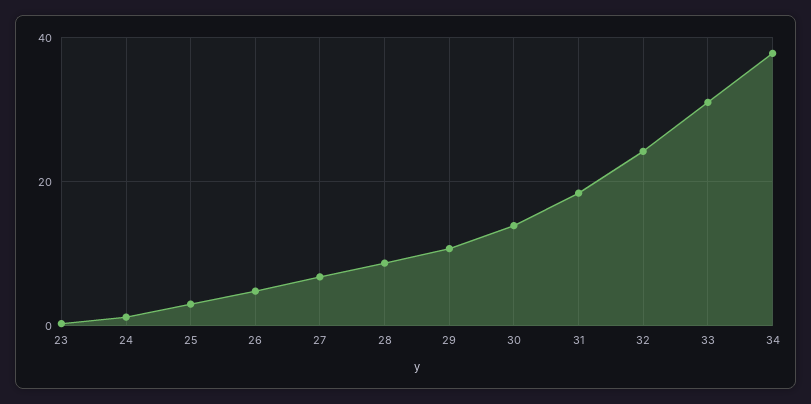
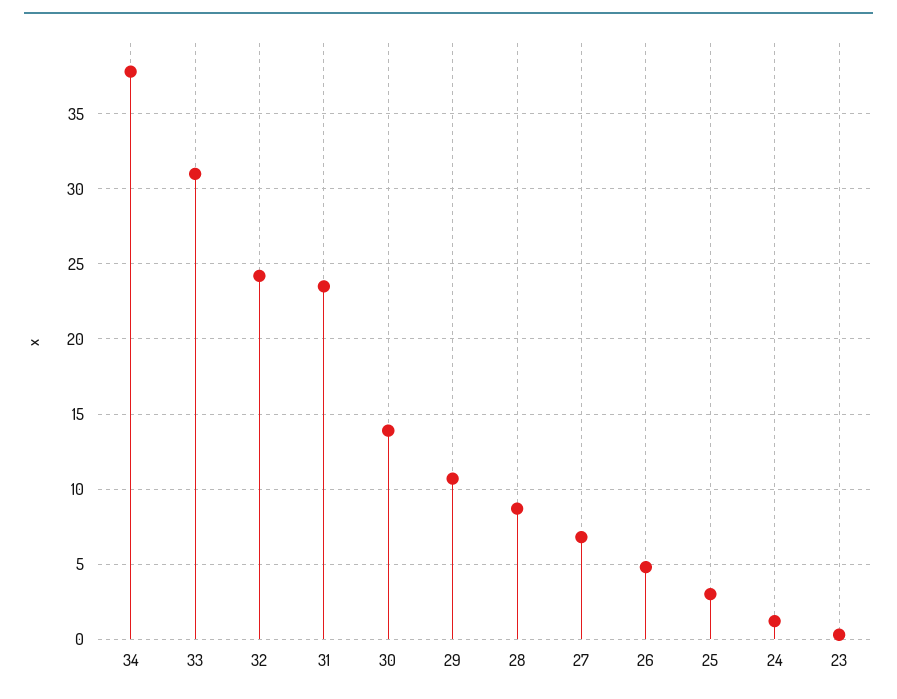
31: 18 -> 23.5

